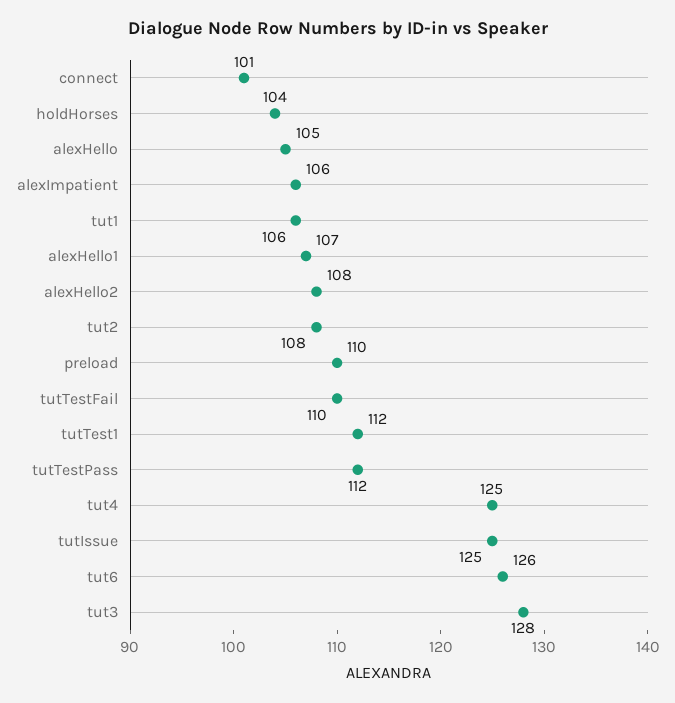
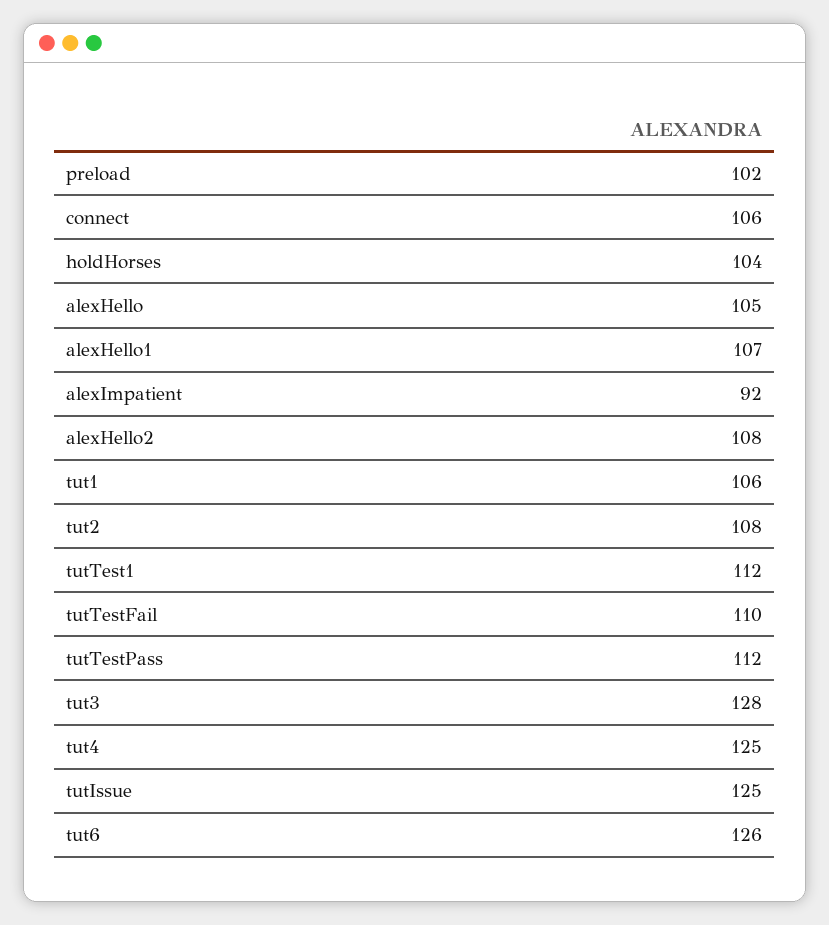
connect: 101 -> 106
alexImpatient: 106 -> 92
preload: 110 -> 102

